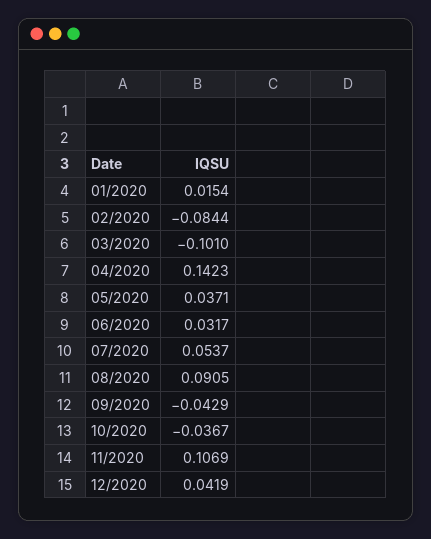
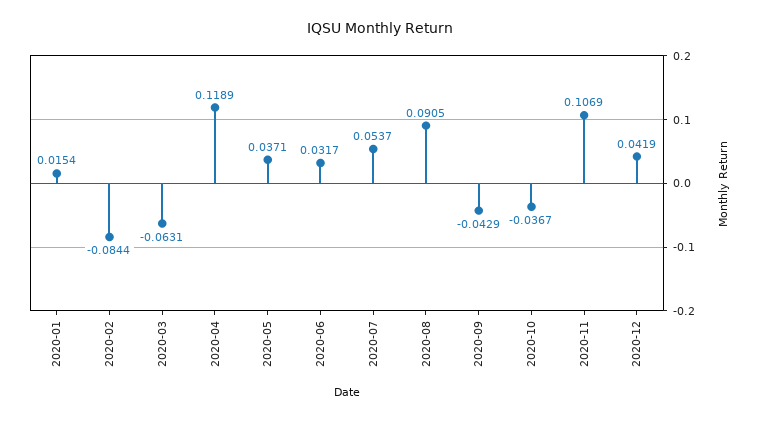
03/2020: -0.101 -> -0.0631
04/2020: 0.1423 -> 0.1189

